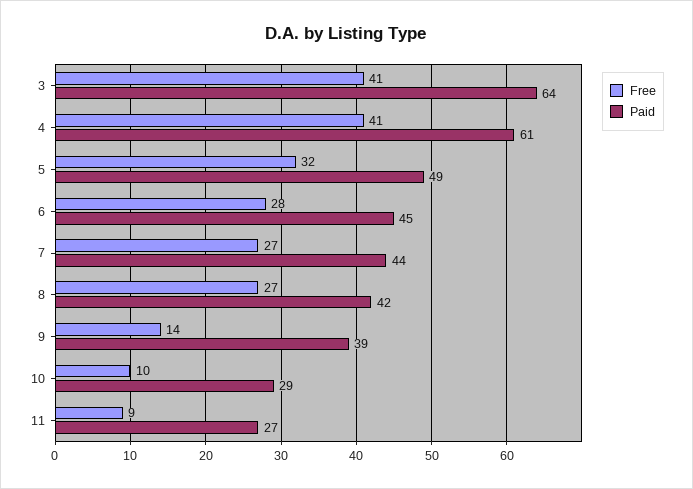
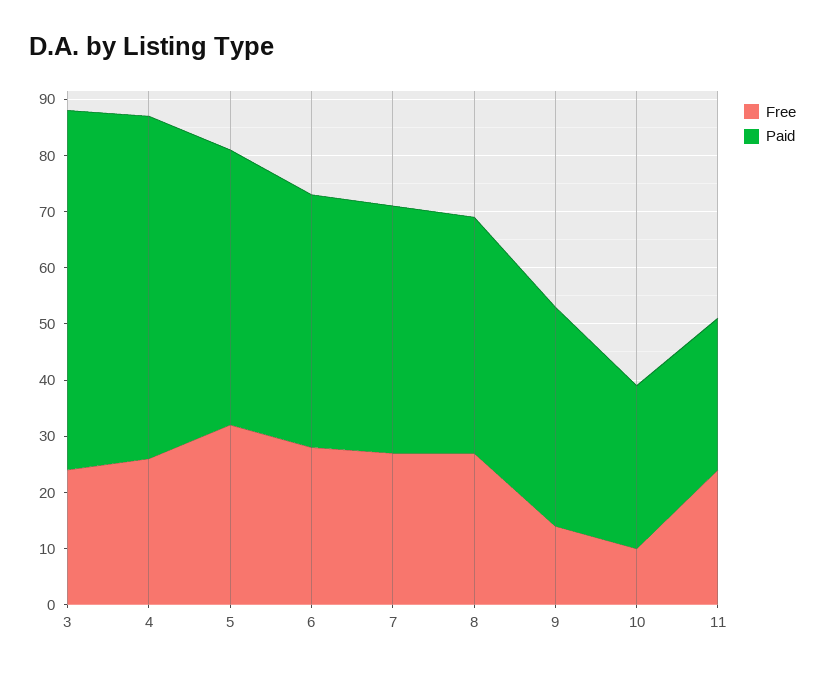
Free, 3: 41 -> 25
Free, 4: 41 -> 25
Free, 11: 9 -> 25

